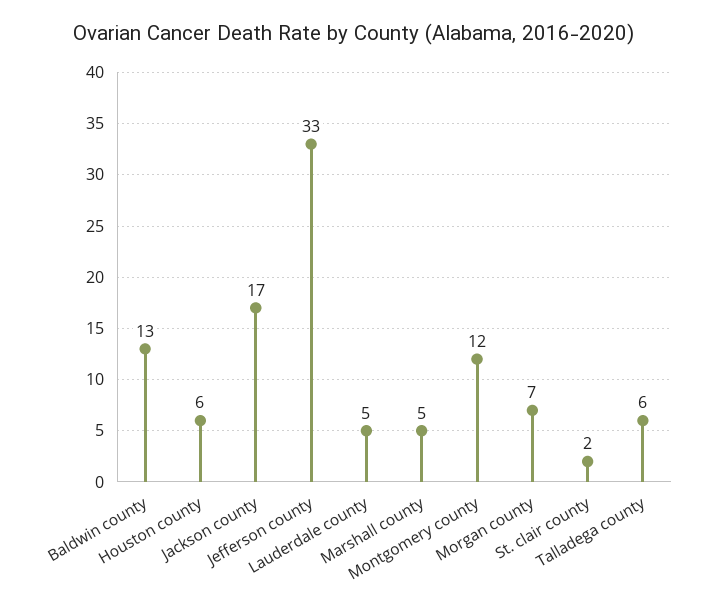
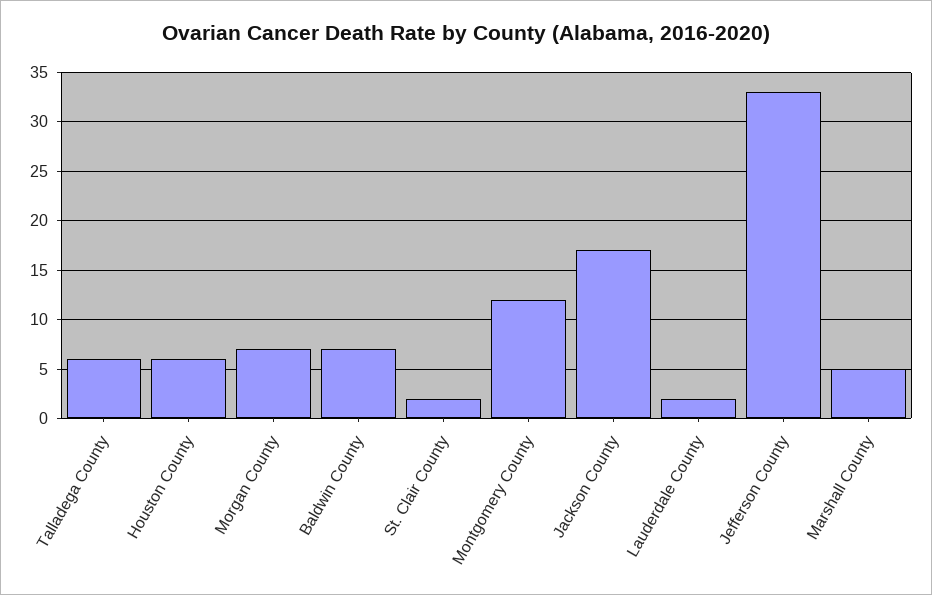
Baldwin county: 13 -> 7
Lauderdale county: 5 -> 2

